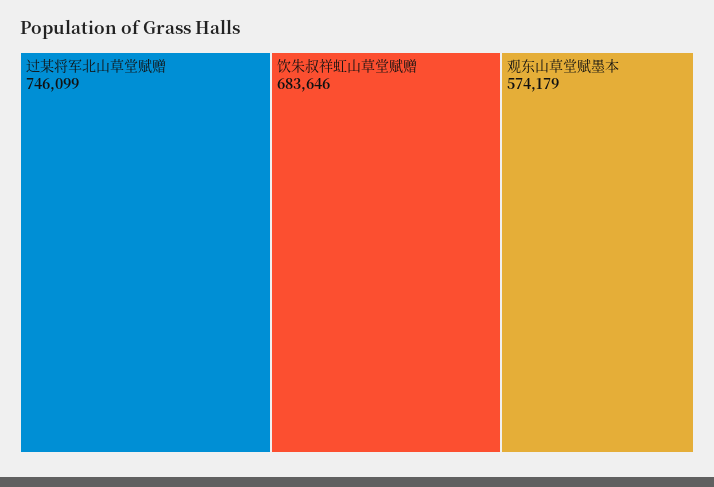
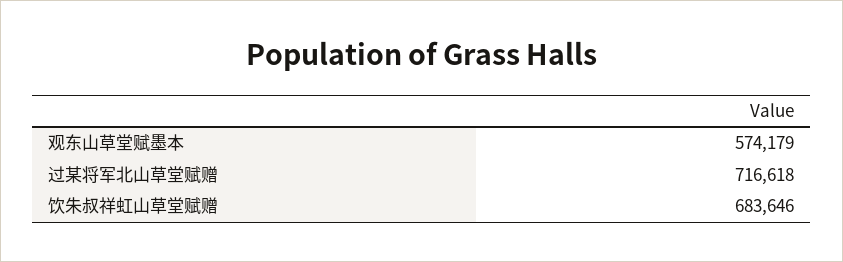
过某将军北山草堂赋赠: 746099 -> 716618

